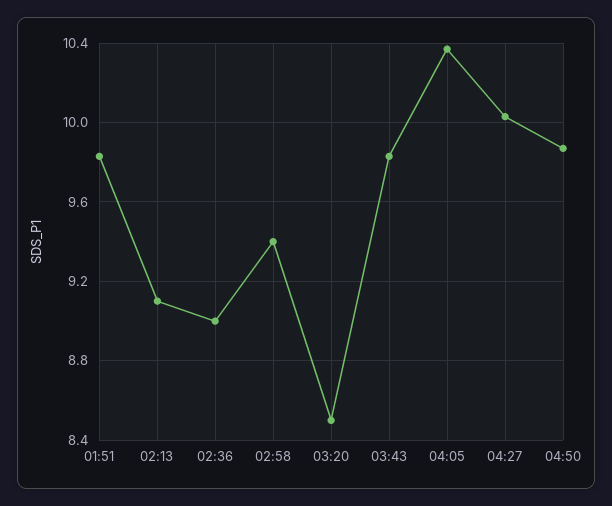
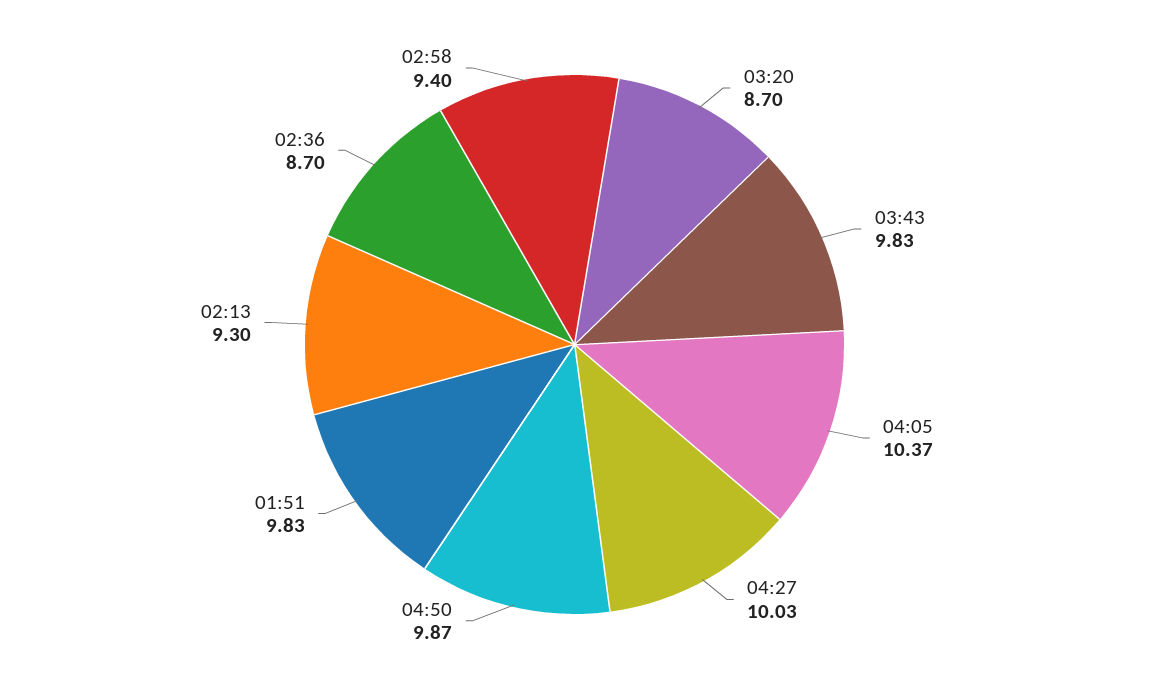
02:13: 9.1 -> 9.3
02:36: 9 -> 8.7
03:20: 8.5 -> 8.7

